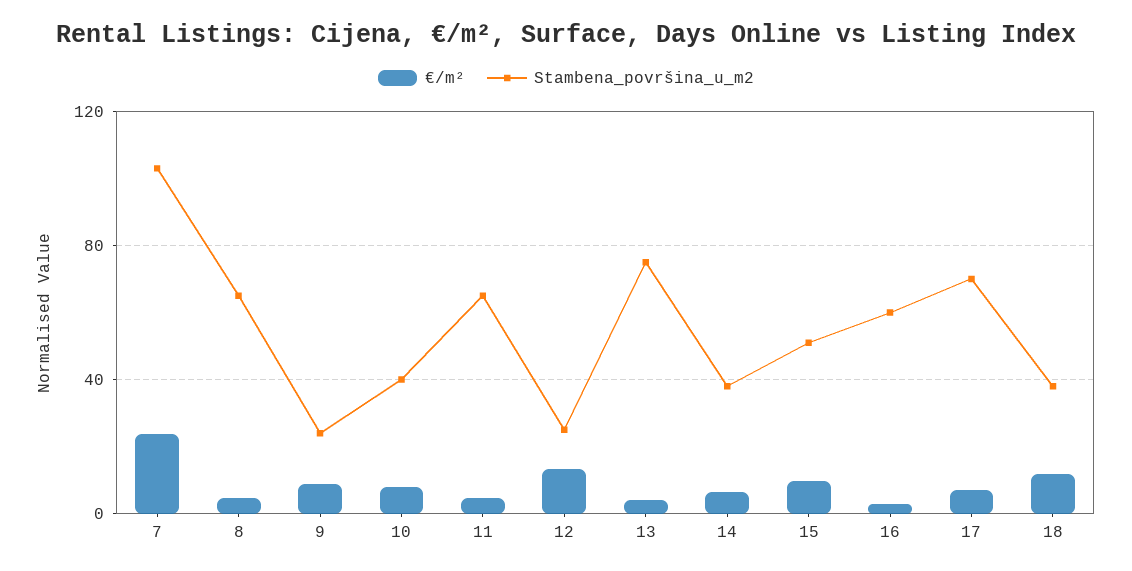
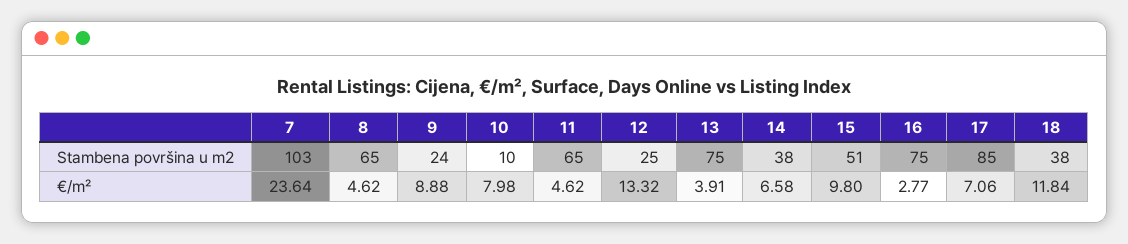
Stambena_površina_u_m2, 10: 40 -> 10
Stambena_površina_u_m2, 16: 60 -> 75
Stambena_površina_u_m2, 17: 70 -> 85

